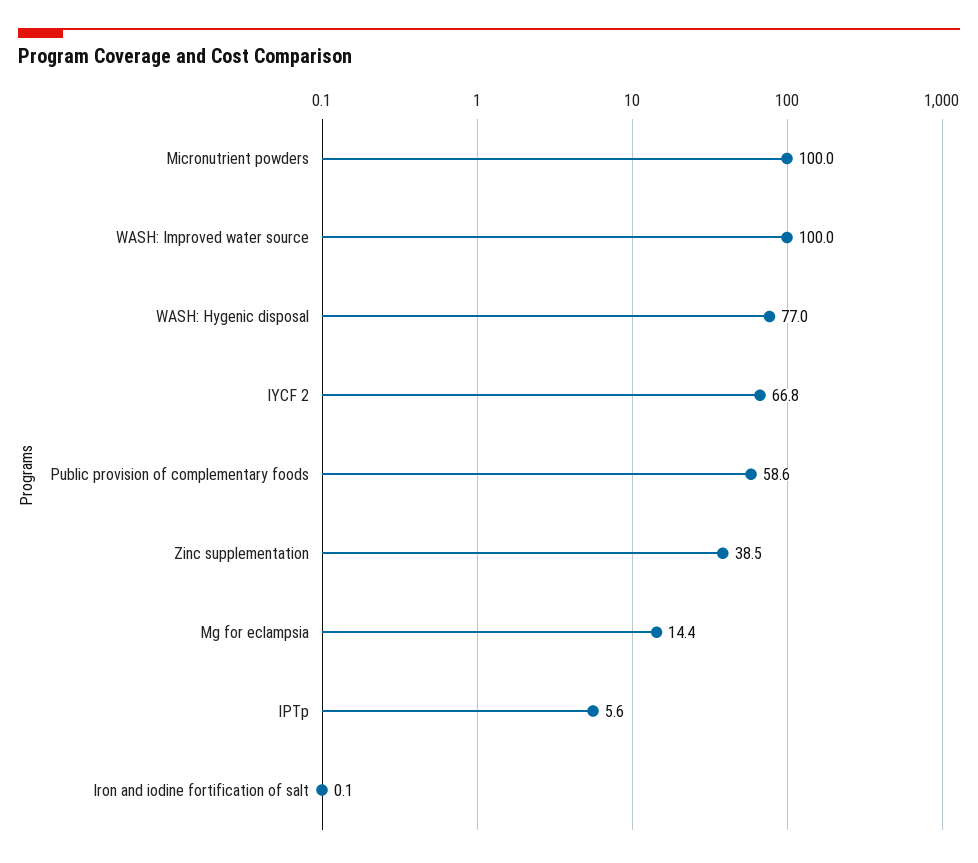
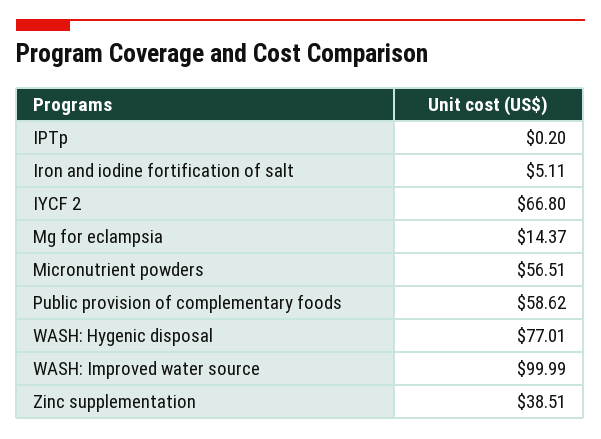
Micronutrient powders: 100 -> 56.51
IPTp: 5.6 -> 0.2
Iron and iodine fortification of salt: 0.1 -> 5.11

